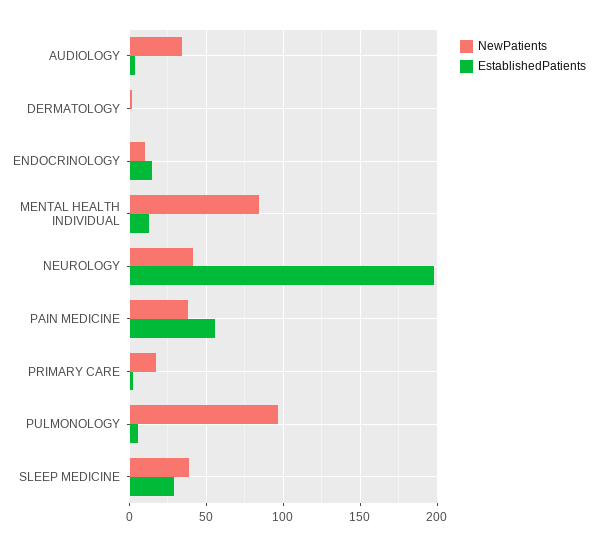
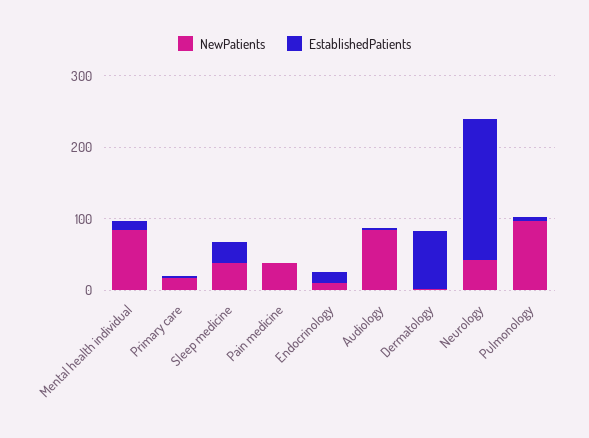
NewPatients, AUDIOLOGY: 35 -> 80
EstablishedPatients, DERMATOLOGY: 0 -> 80
EstablishedPatients, PAIN MEDICINE: 55 -> 0

